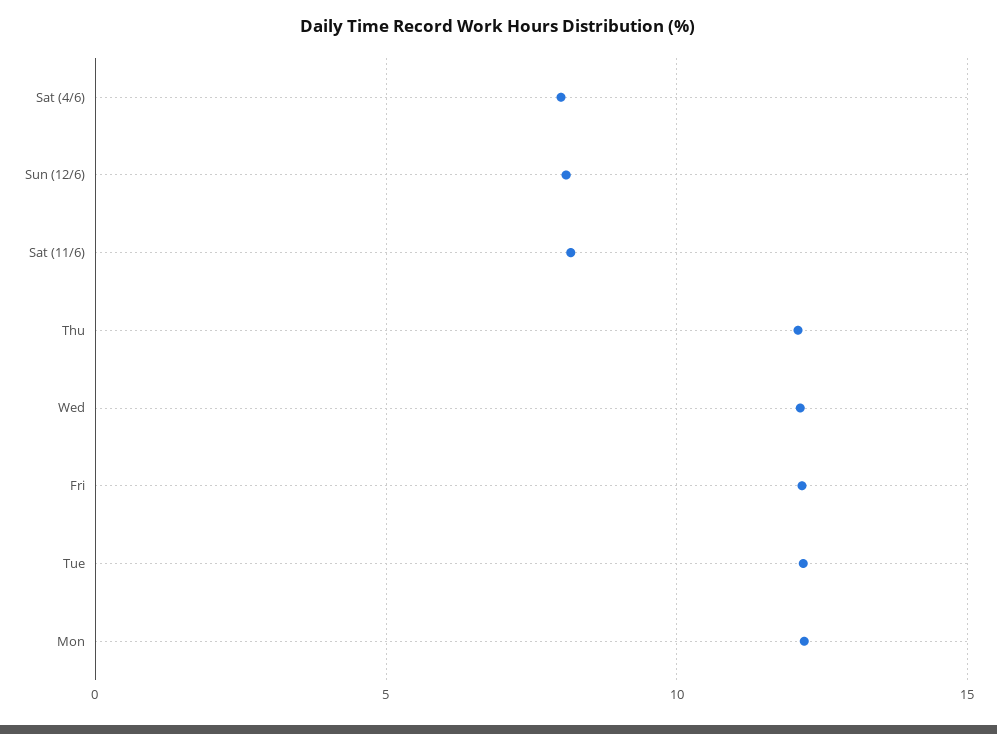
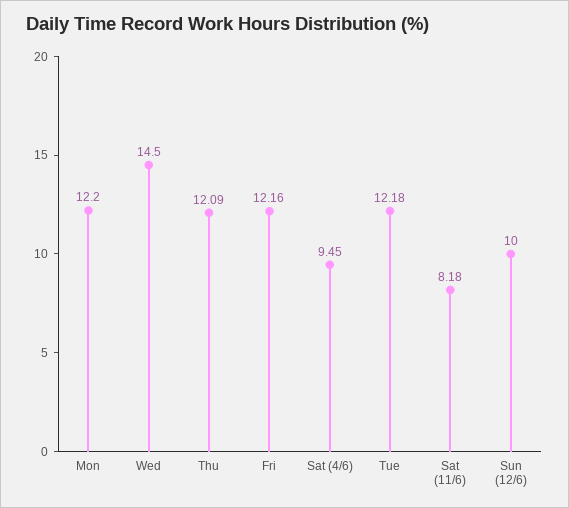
Sat (4/6): 8 -> 9.45
Sun (12/6): 8 -> 10
Wed: 12 -> 14.5

